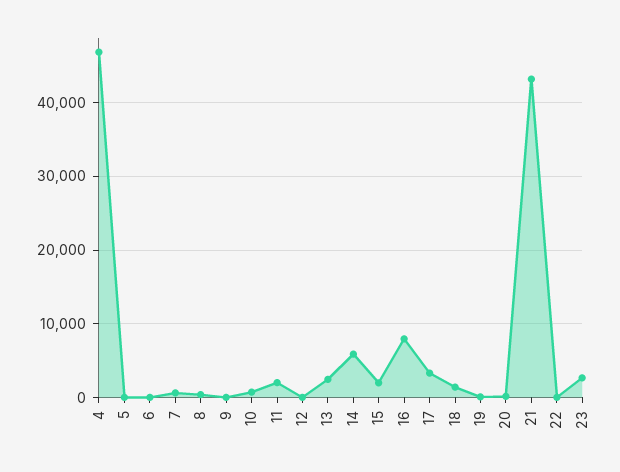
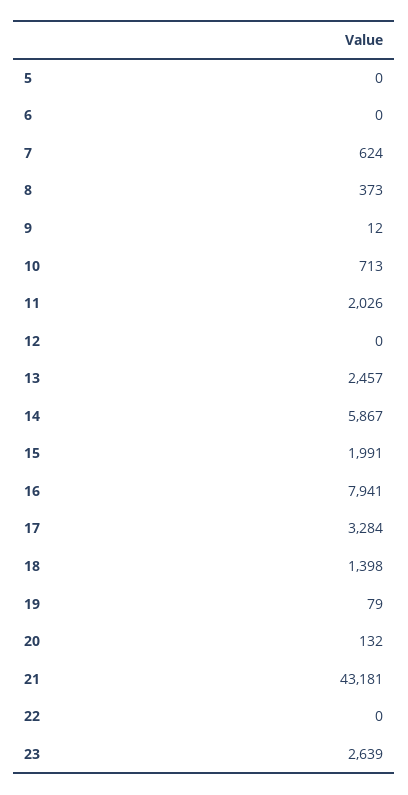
4: 47000 -> none

